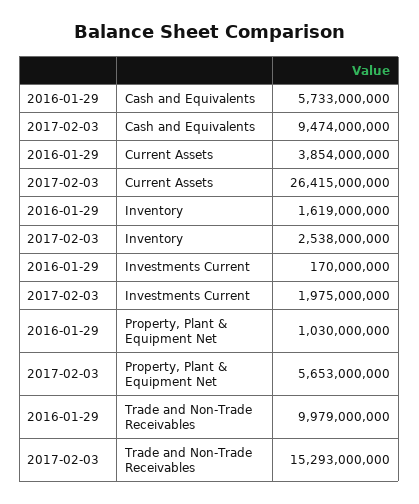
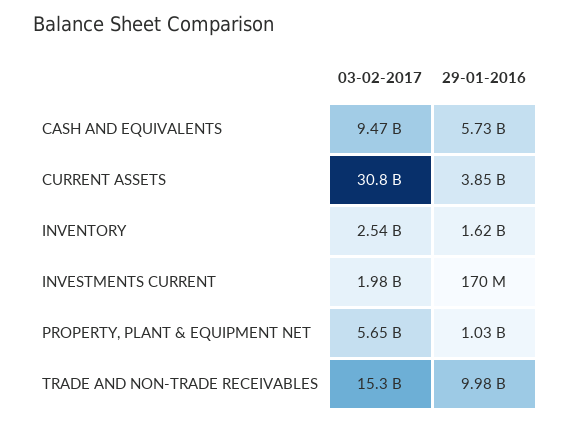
2017-02-03, Current Assets: 26415000000 -> 30800000000

